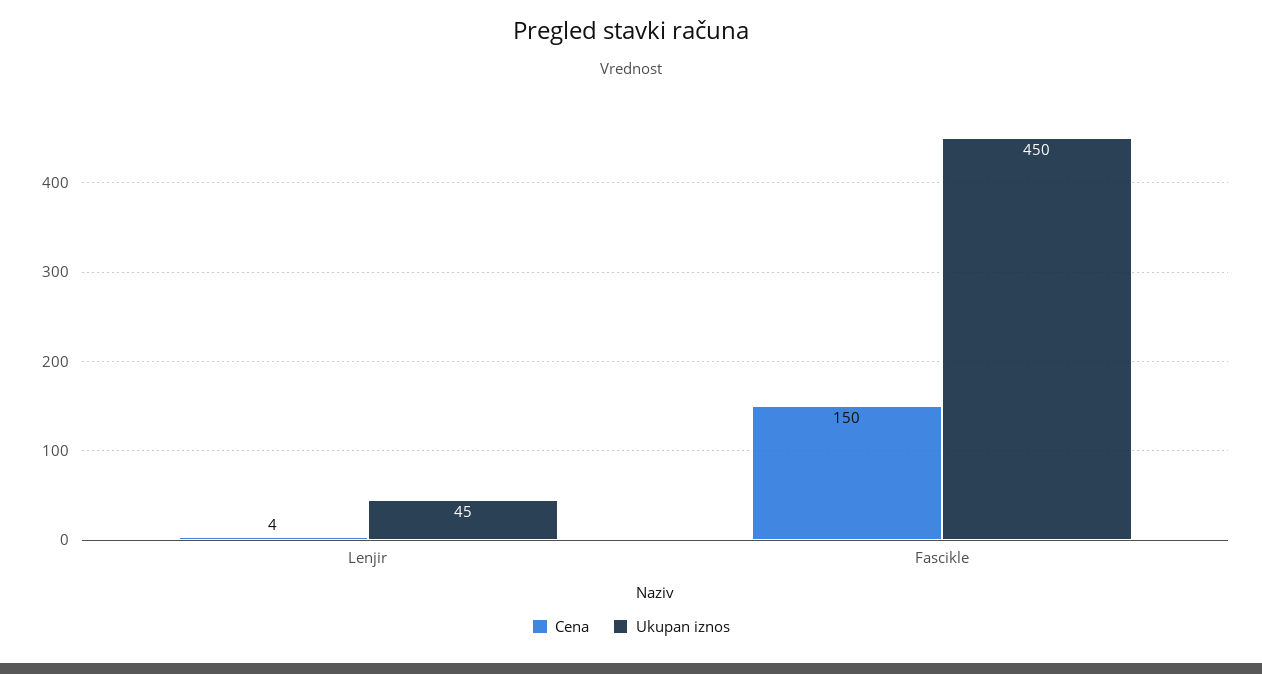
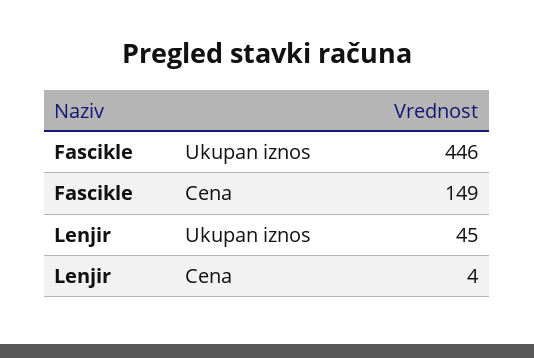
Cena, Fascikle: 150 -> 149
Ukupan iznos, Fascikle: 450 -> 446

